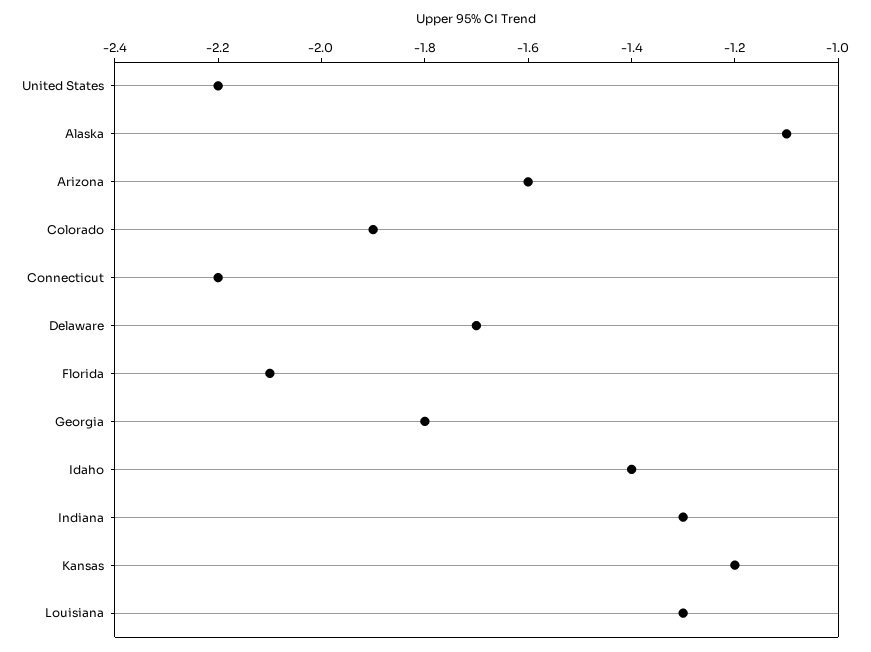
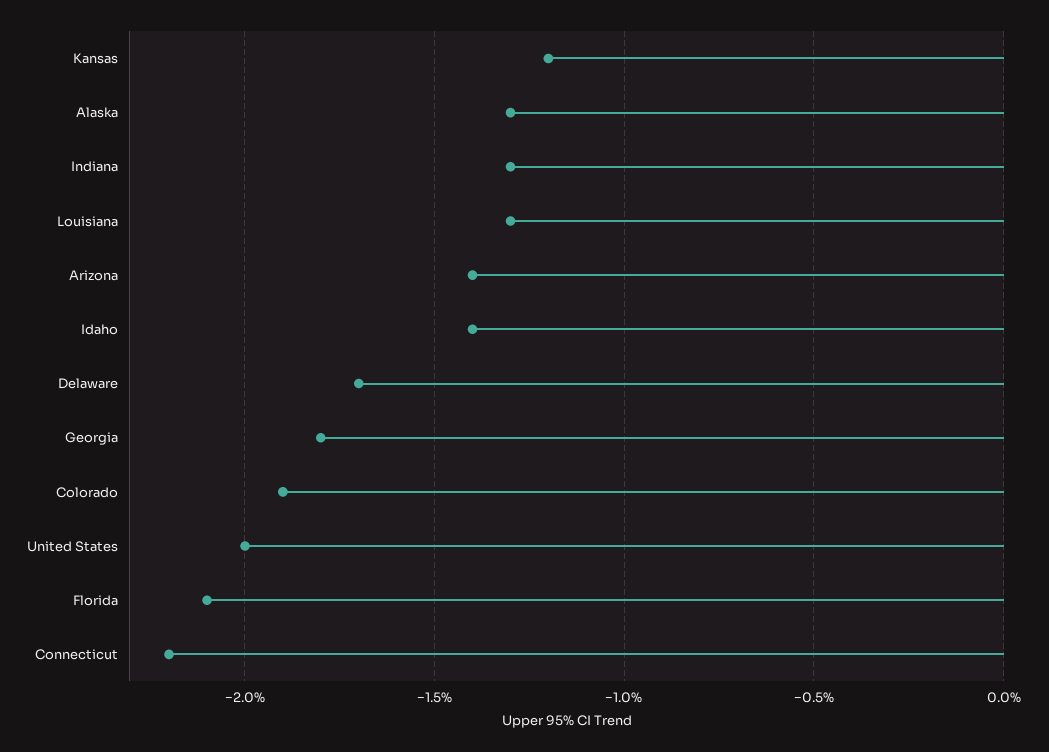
United States: -2.2 -> -2
Alaska: -1.1 -> -1.3
Arizona: -1.6 -> -1.4

